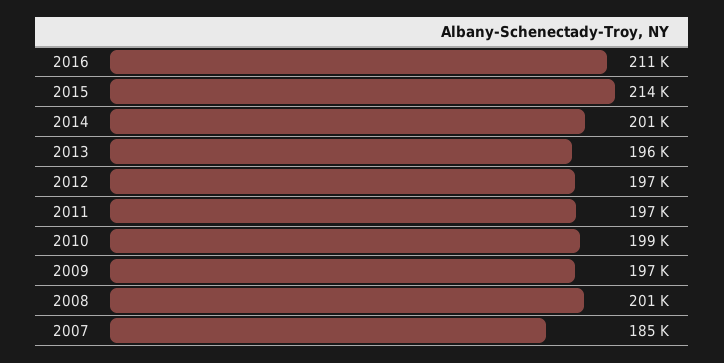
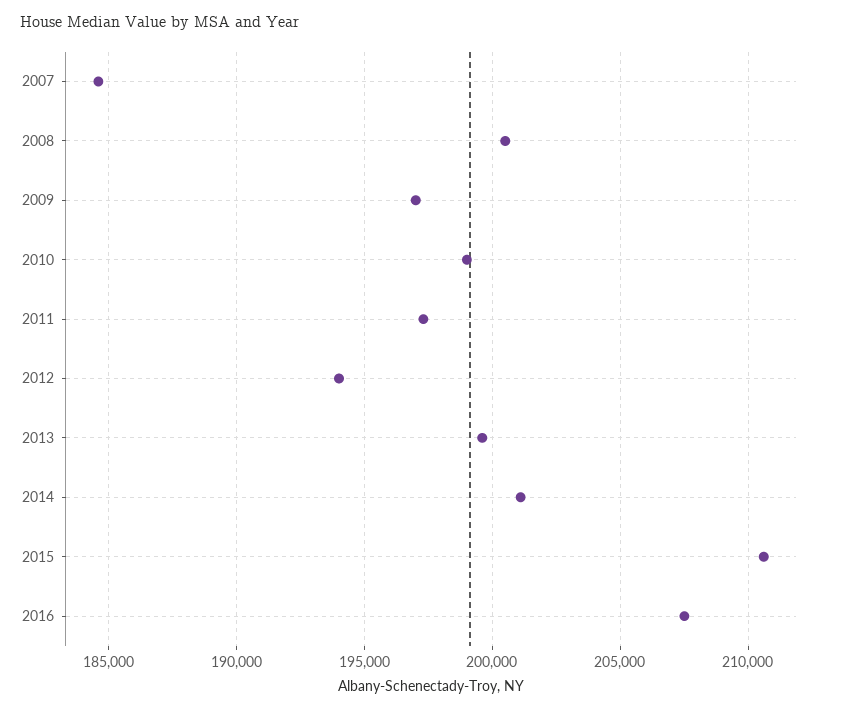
2016: 211000 -> 207500
2015: 214000 -> 210500
2013: 196000 -> 199500
2012: 197000 -> 194000

